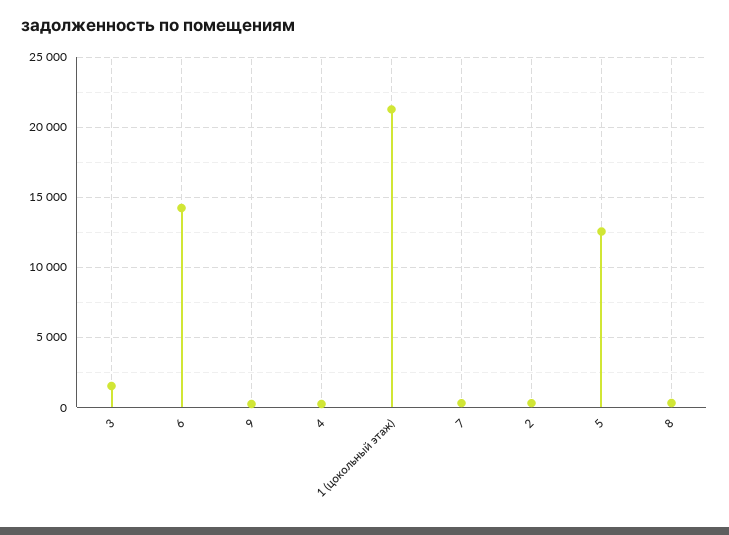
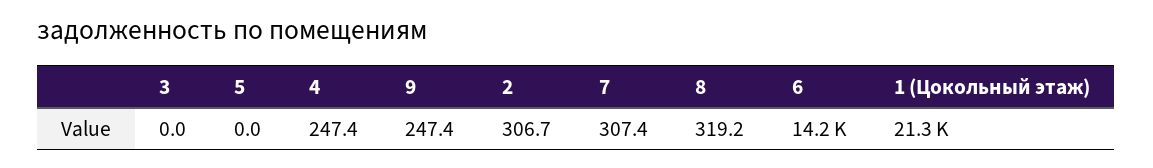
3: 1500 -> 0
5: 12500 -> 0

